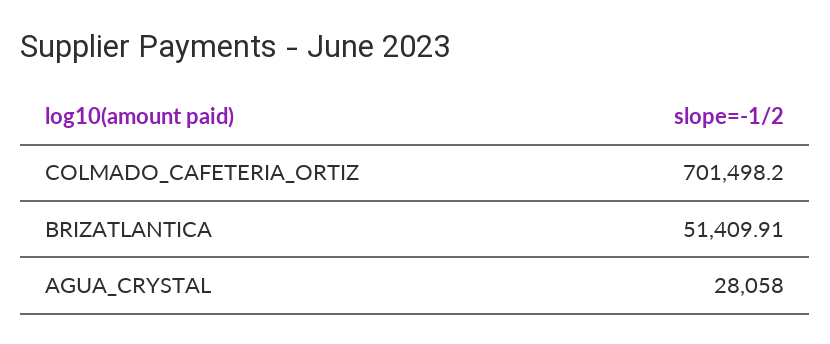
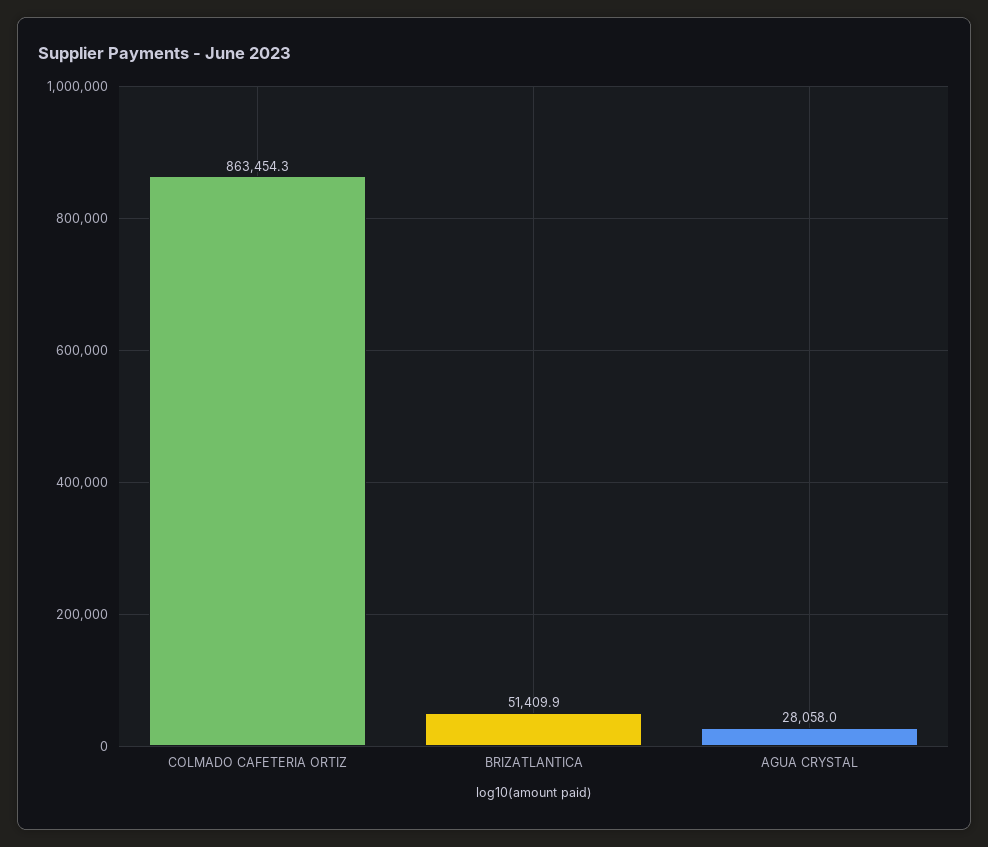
COLMADO_CAFETERIA_ORTIZ: 701498.2 -> 863454.3

